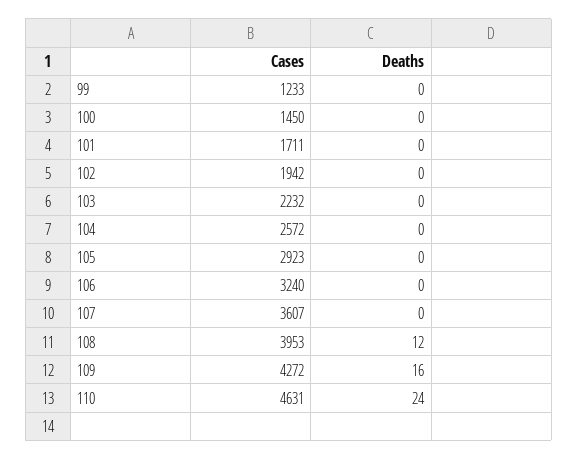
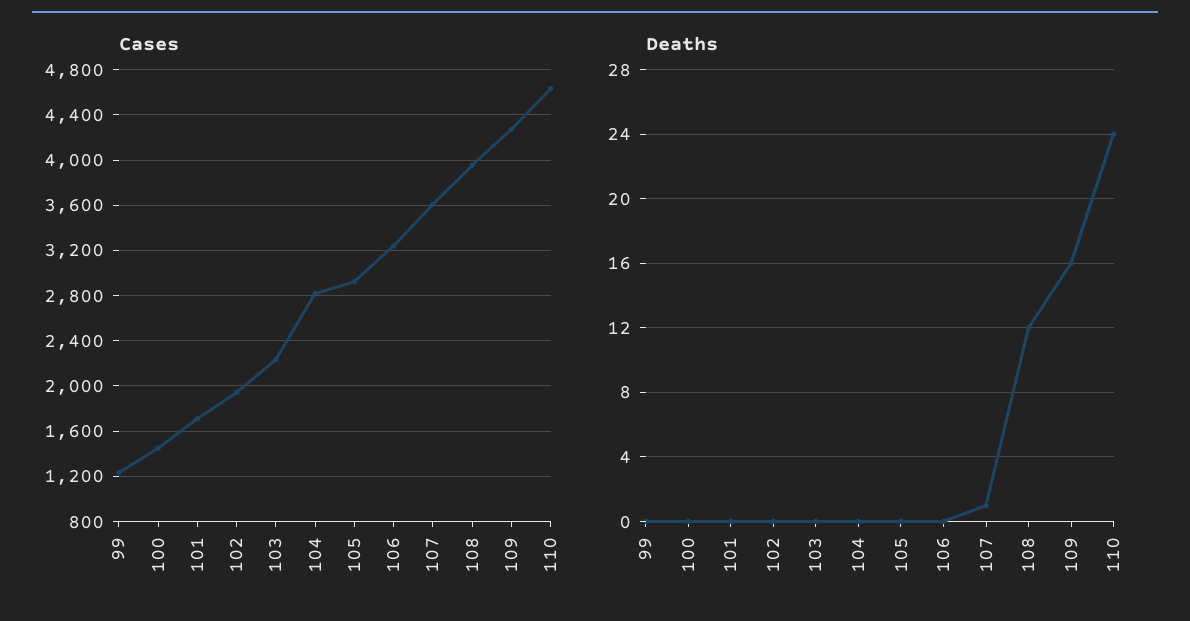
Cases, 104: 2572 -> 2800
Deaths, 107: 0 -> 1

